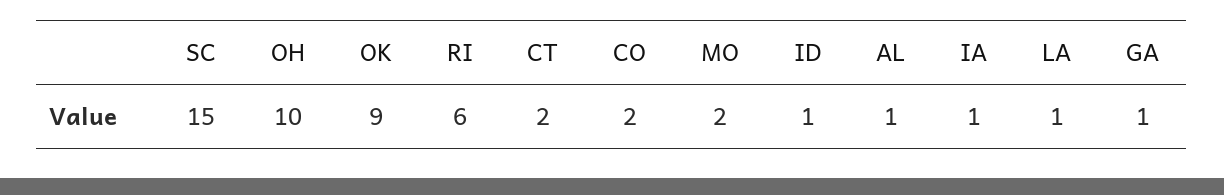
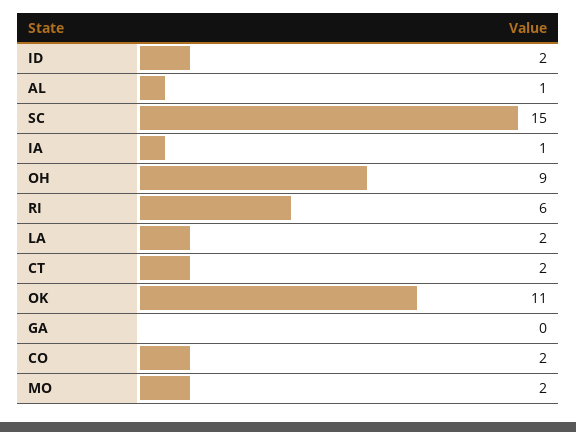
OH: 10 -> 9
OK: 9 -> 11
ID: 1 -> 2
LA: 1 -> 2
GA: 1 -> 0

